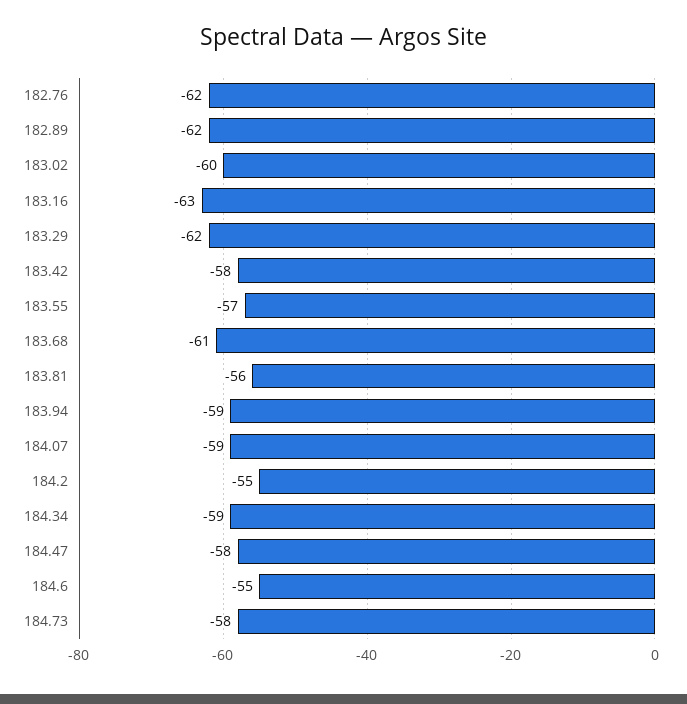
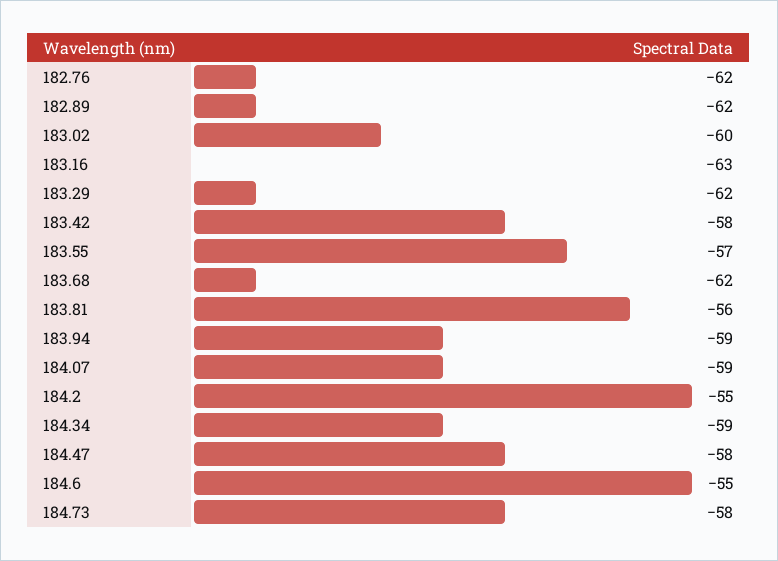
183.68: -61 -> -62

